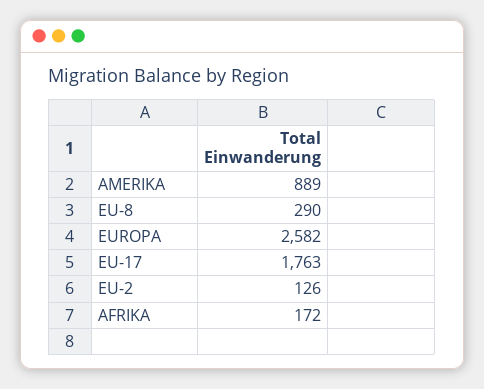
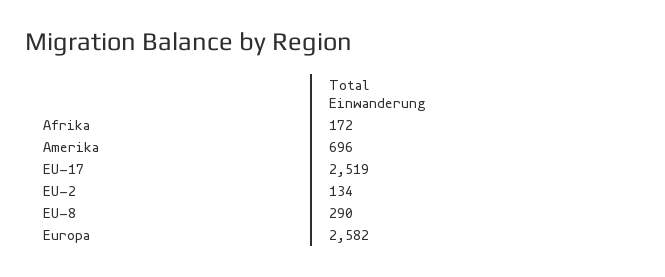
AMERIKA: 889 -> 696
EU-17: 1763 -> 2519
EU-2: 126 -> 134

